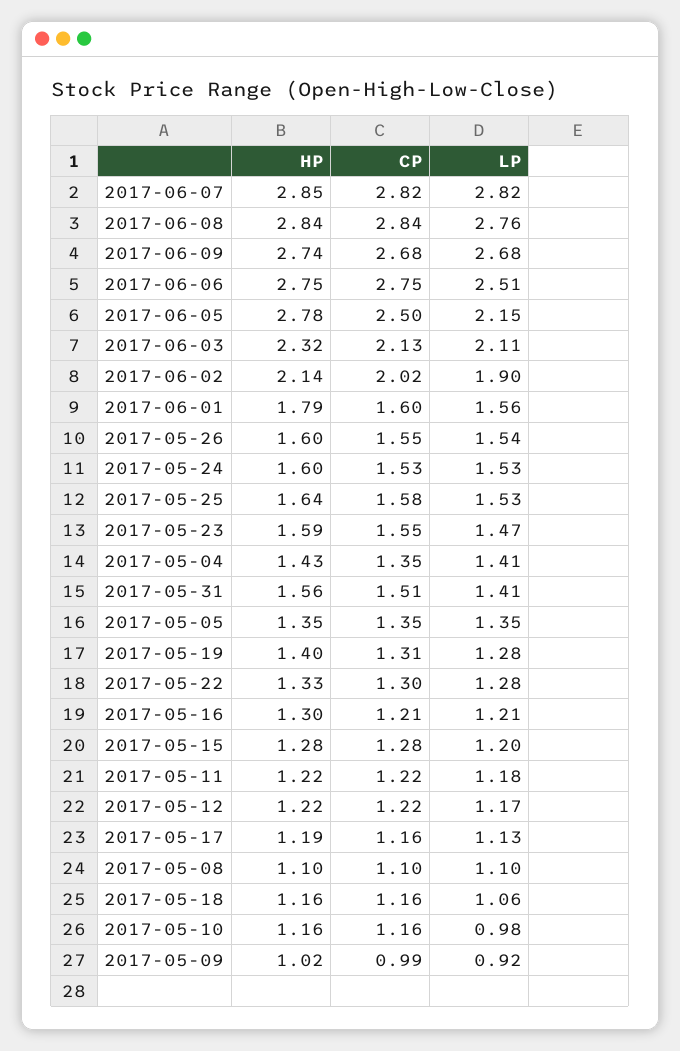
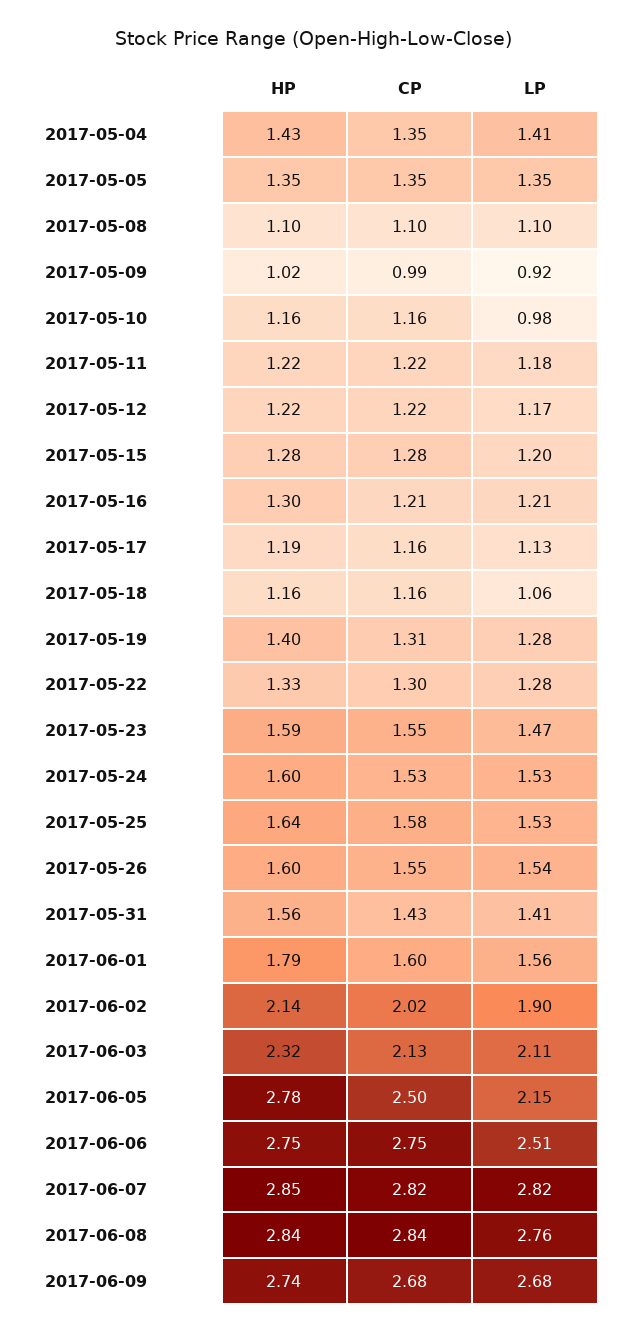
CP, 2017-05-31: 1.51 -> 1.43

